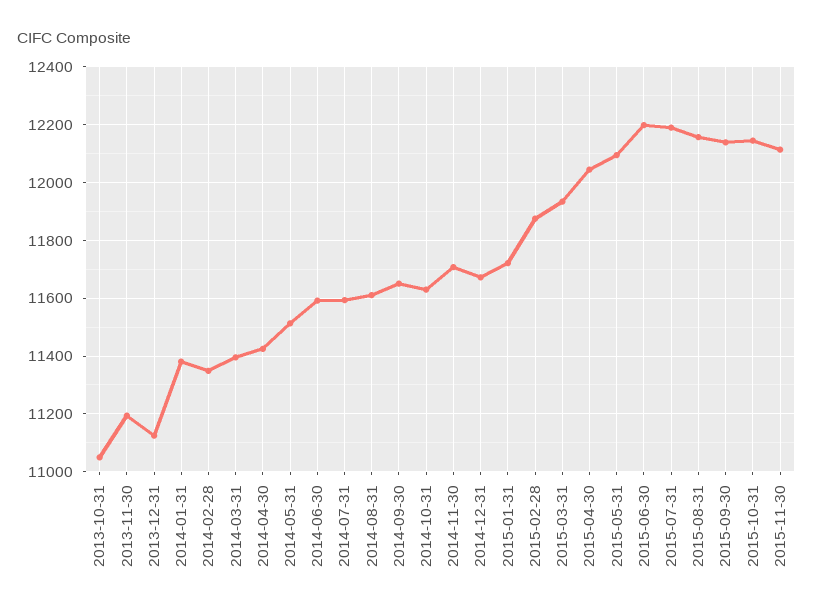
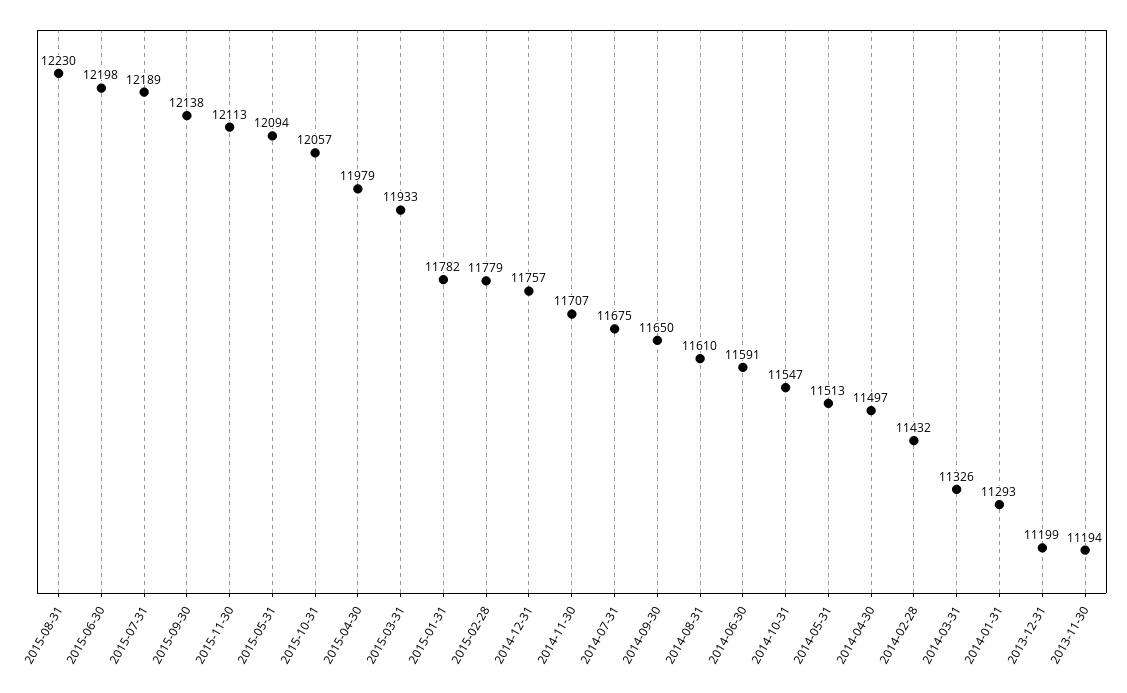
2013-10-31: 11050 -> none
2013-12-31: 11125 -> 11199
2014-01-31: 11375 -> 11293
2014-02-28: 11350 -> 11432
2014-03-31: 11400 -> 11326
2014-04-30: 11425 -> 11497
2014-07-31: 11600 -> 11675
2014-10-31: 11625 -> 11547
2014-12-31: 11675 -> 11757
2015-01-31: 11725 -> 11782
2015-02-28: 11875 -> 11779
2015-04-30: 12050 -> 11979
2015-08-31: 12150 -> 12230
2015-10-31: 12150 -> 12057

